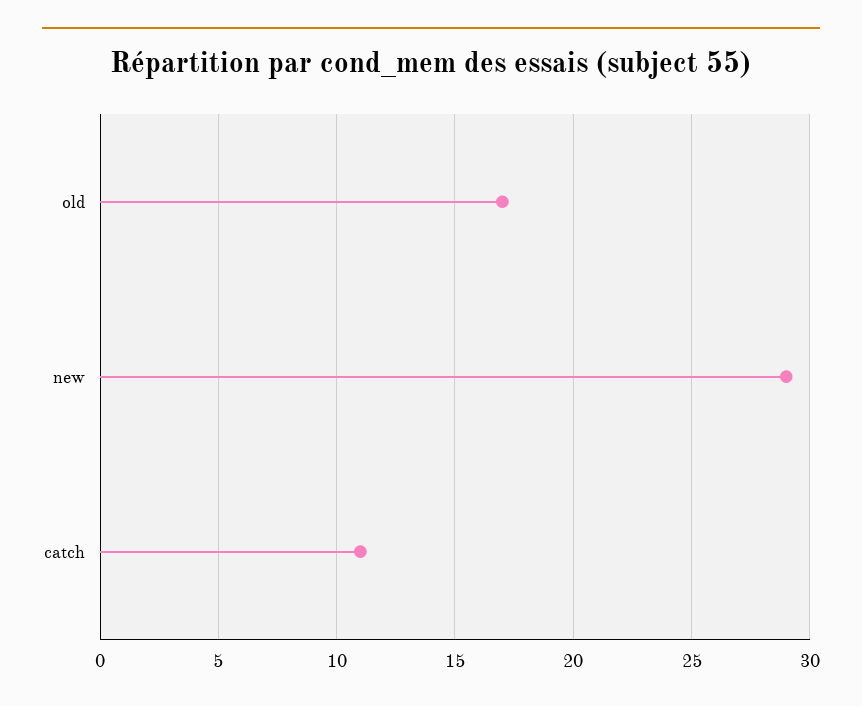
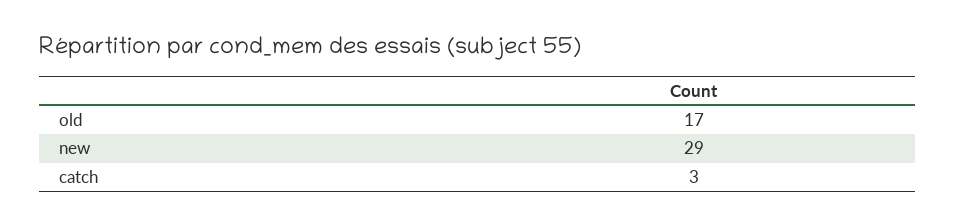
catch: 11 -> 3

